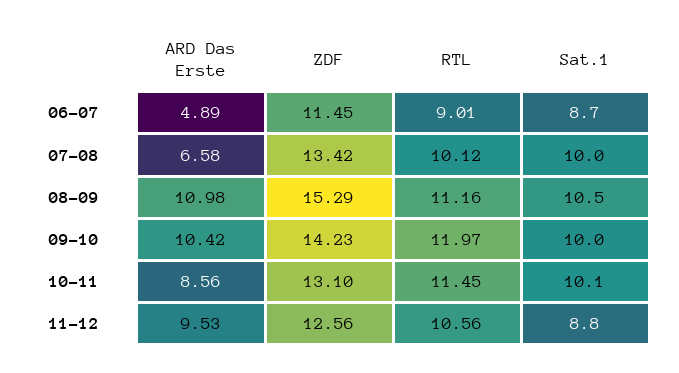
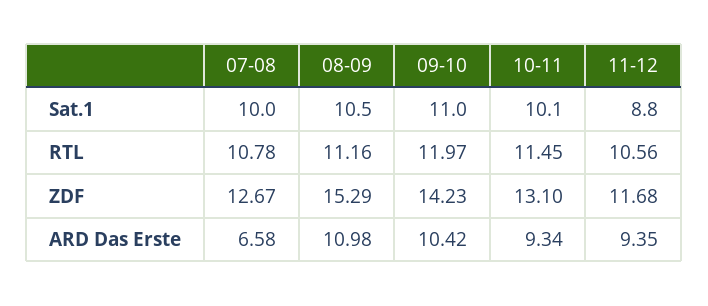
ARD Das Erste, 06-07: 4.89 -> none
ZDF, 06-07: 11.45 -> none
RTL, 06-07: 9.01 -> none
Sat.1, 06-07: 8.7 -> none
ZDF, 07-08: 13.42 -> 12.67
RTL, 07-08: 10.12 -> 10.78
Sat.1, 09-10: 10 -> 11
ARD Das Erste, 10-11: 8.56 -> 9.34
ARD Das Erste, 11-12: 9.53 -> 9.35
ZDF, 11-12: 12.56 -> 11.68

